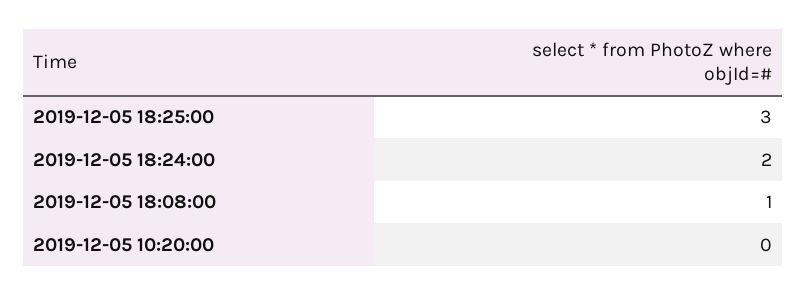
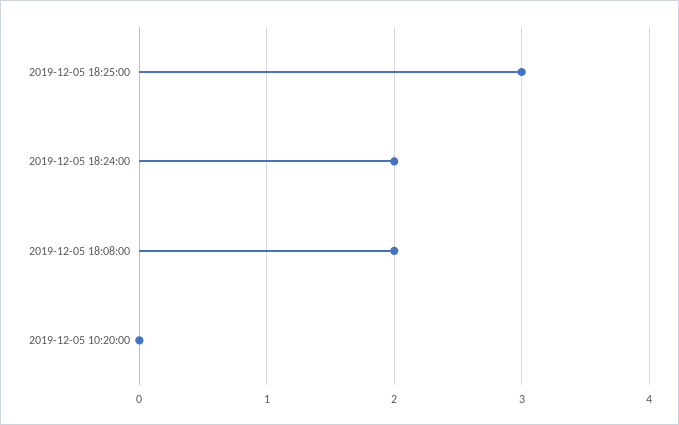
2019-12-05 18:08:00: 1 -> 2

